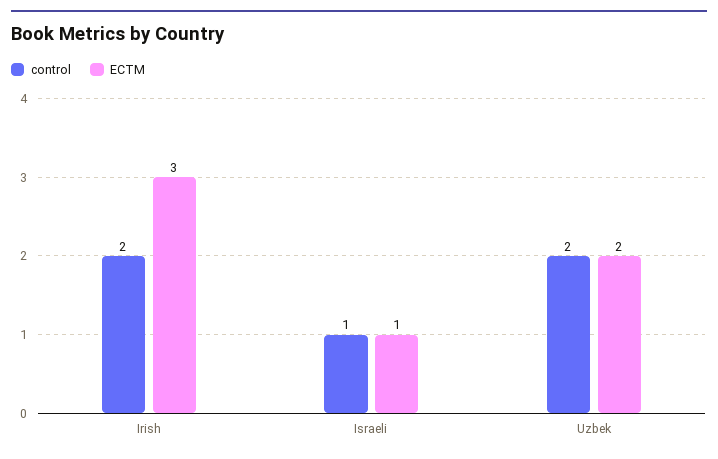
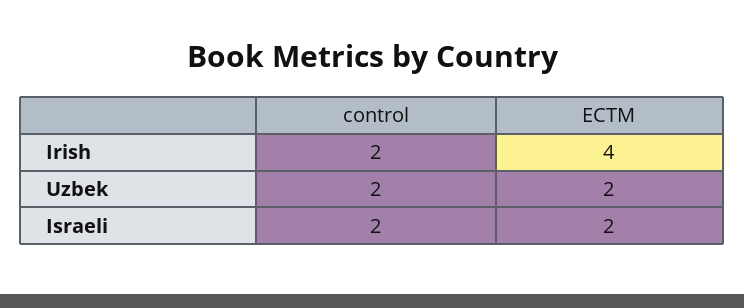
ECTM, Irish: 3 -> 4
control, Israeli: 1 -> 2
ECTM, Israeli: 1 -> 2

